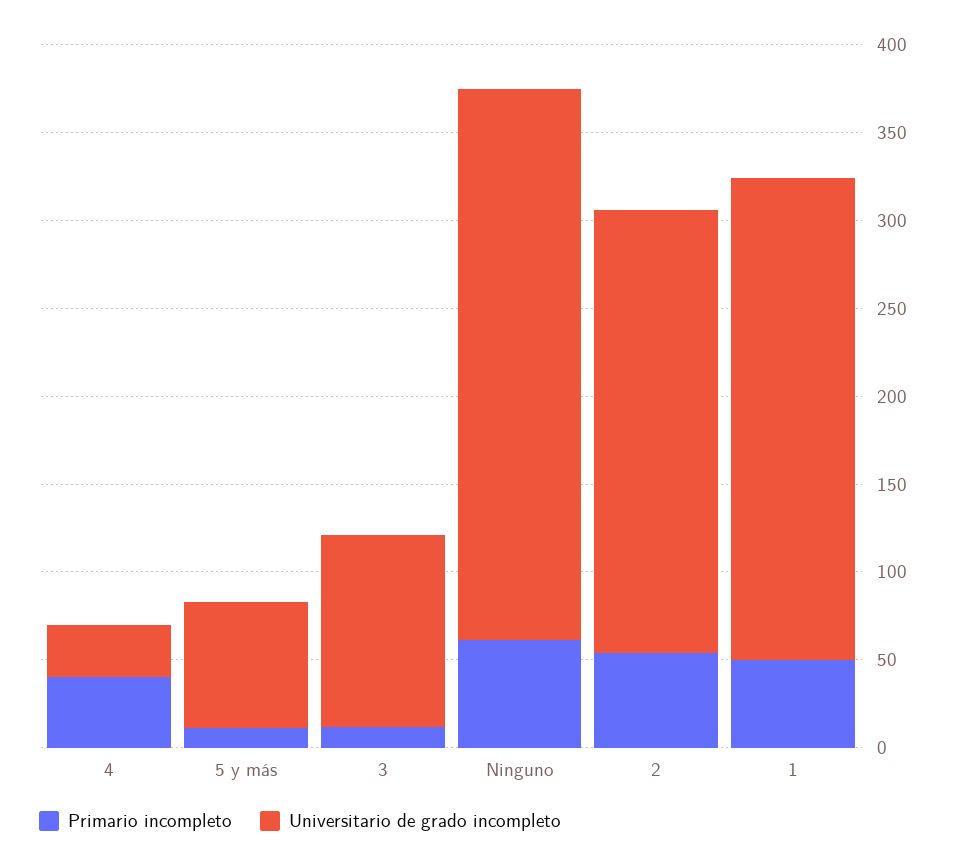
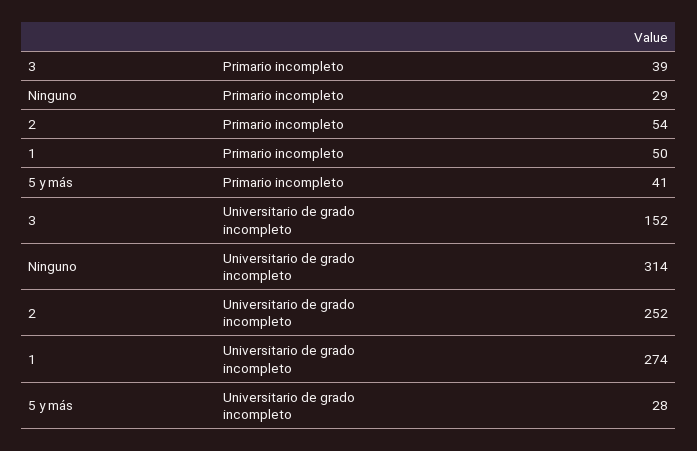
Primario incompleto, 4: 40 -> none
Universitario de grado incompleto, 4: 30 -> none
Primario incompleto, 5 y más: 10 -> 41
Universitario de grado incompleto, 5 y más: 70 -> 28
Primario incompleto, 3: 10 -> 39
Universitario de grado incompleto, 3: 110 -> 152
Primario incompleto, Ninguno: 60 -> 29

